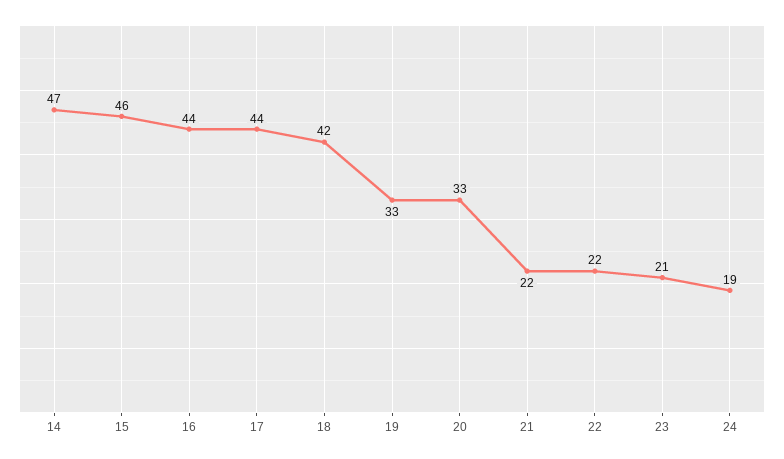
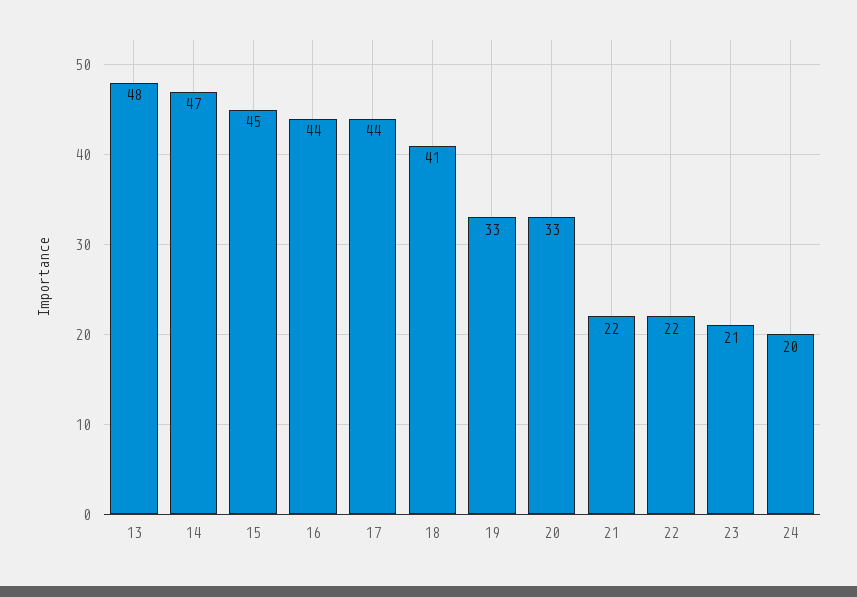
15: 46 -> 45
18: 42 -> 41
24: 19 -> 20
13: none -> 48

